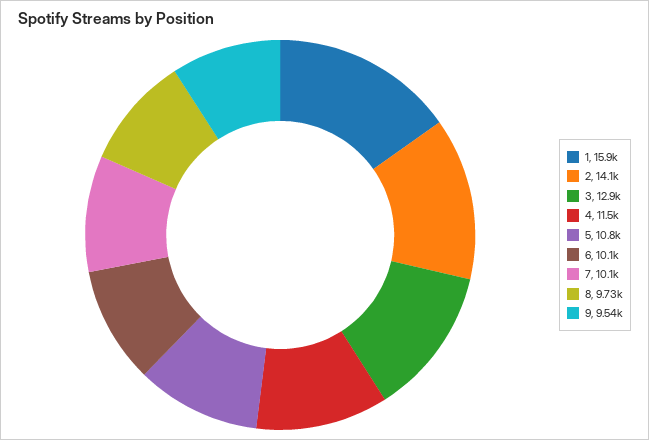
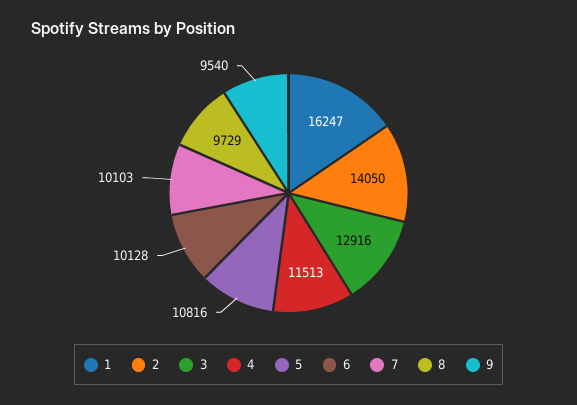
1: 15900 -> 16247

